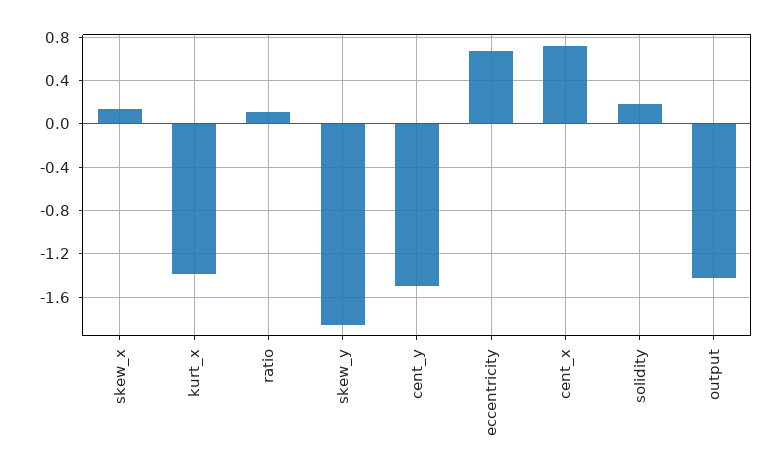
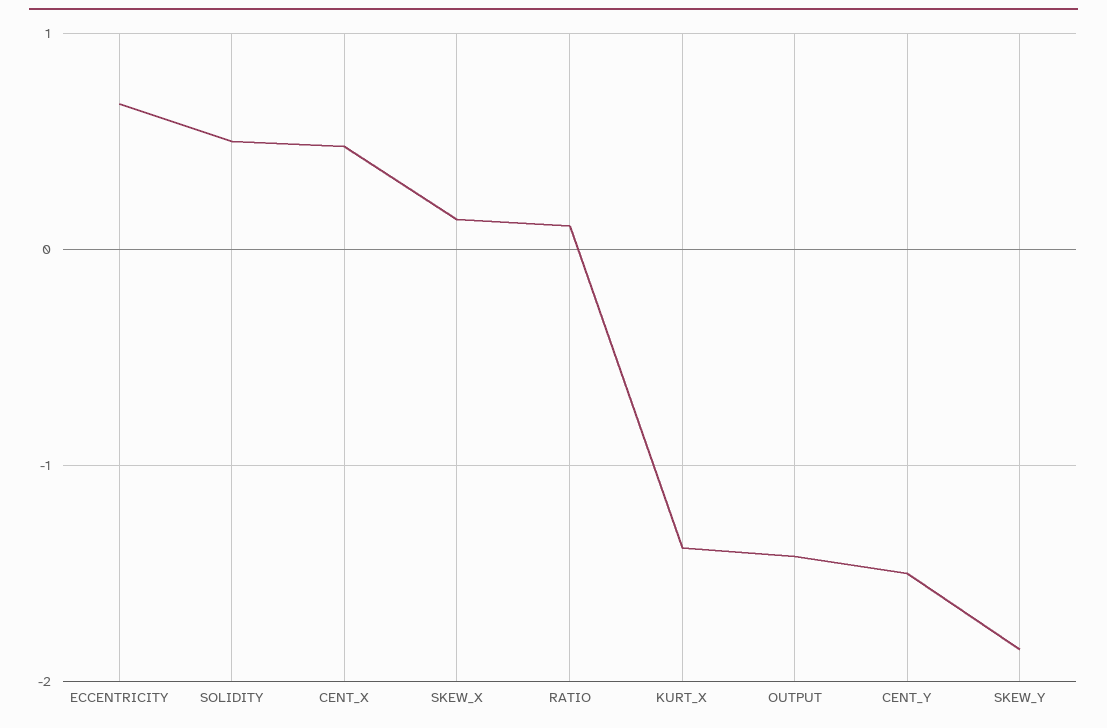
cent_x: 0.7 -> 0.5
solidity: 0.2 -> 0.5

